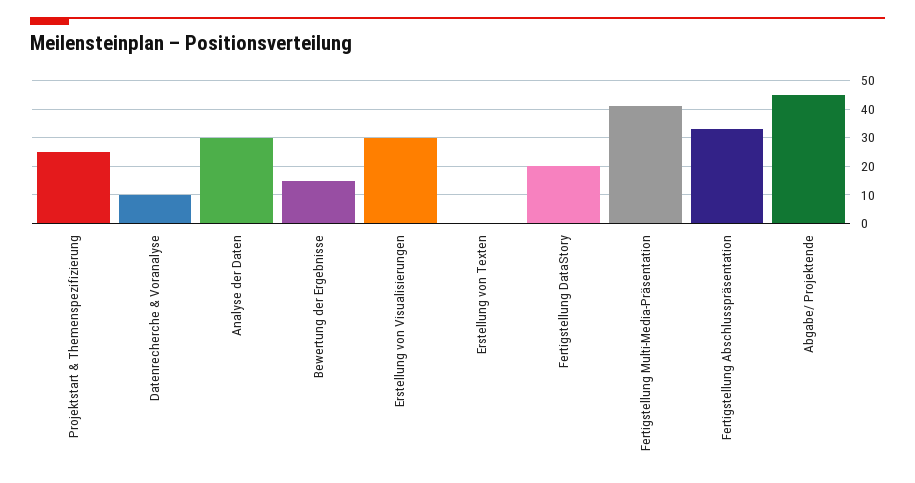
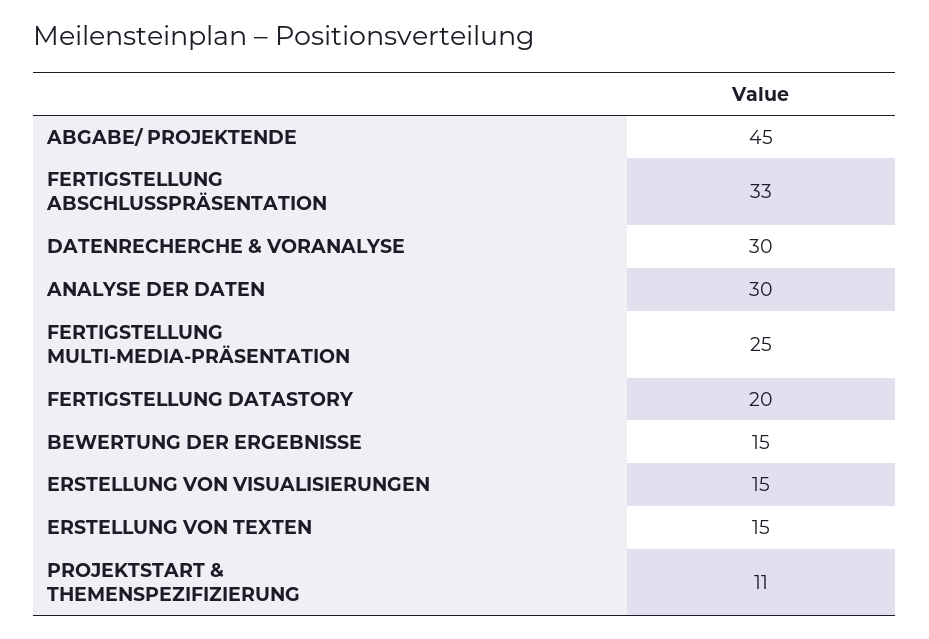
Projektstart & Themenspezifizierung: 25 -> 11
Datenrecherche & Voranalyse: 10 -> 30
Erstellung von Visualisierungen: 30 -> 15
Erstellung von Texten: 0 -> 15
Fertigstellung Multi-Media-Präsentation: 40 -> 25

